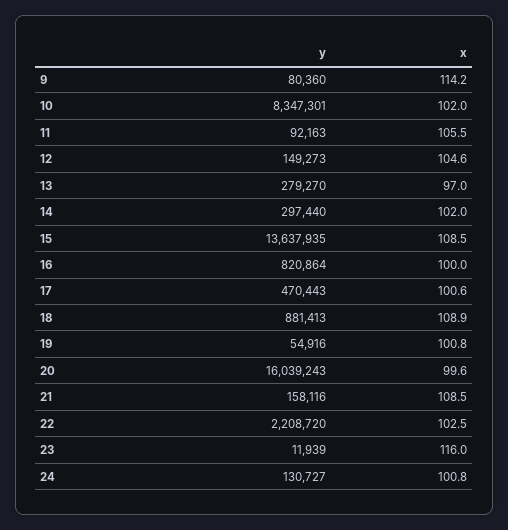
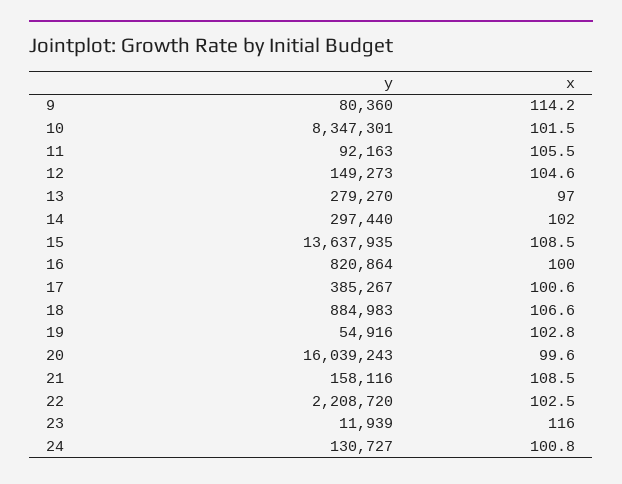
x, 10: 102 -> 101.5
y, 17: 470443 -> 385267
y, 18: 881413 -> 884983
x, 18: 108.9 -> 106.6
x, 19: 100.8 -> 102.8

